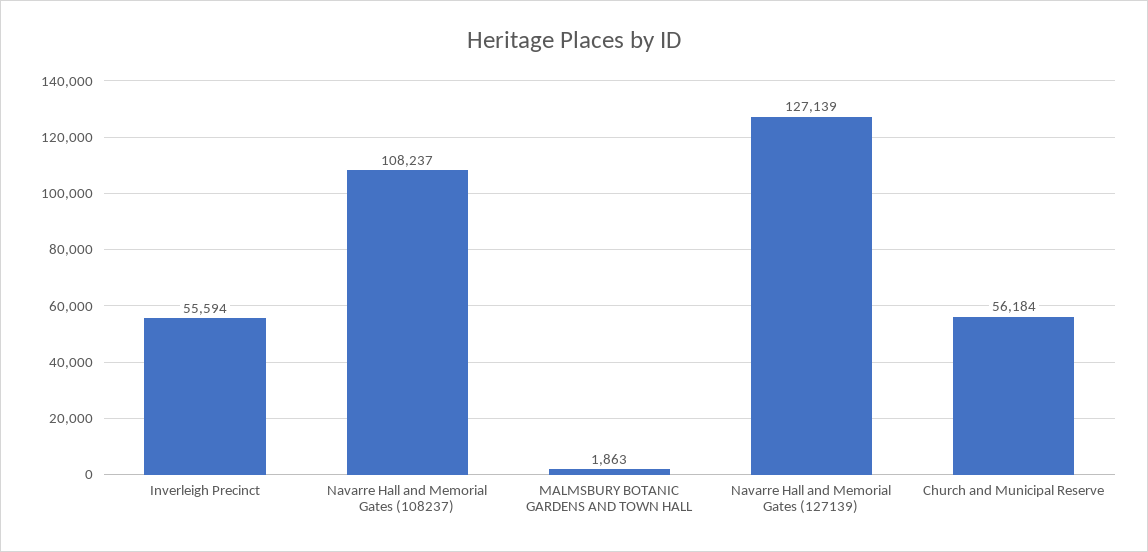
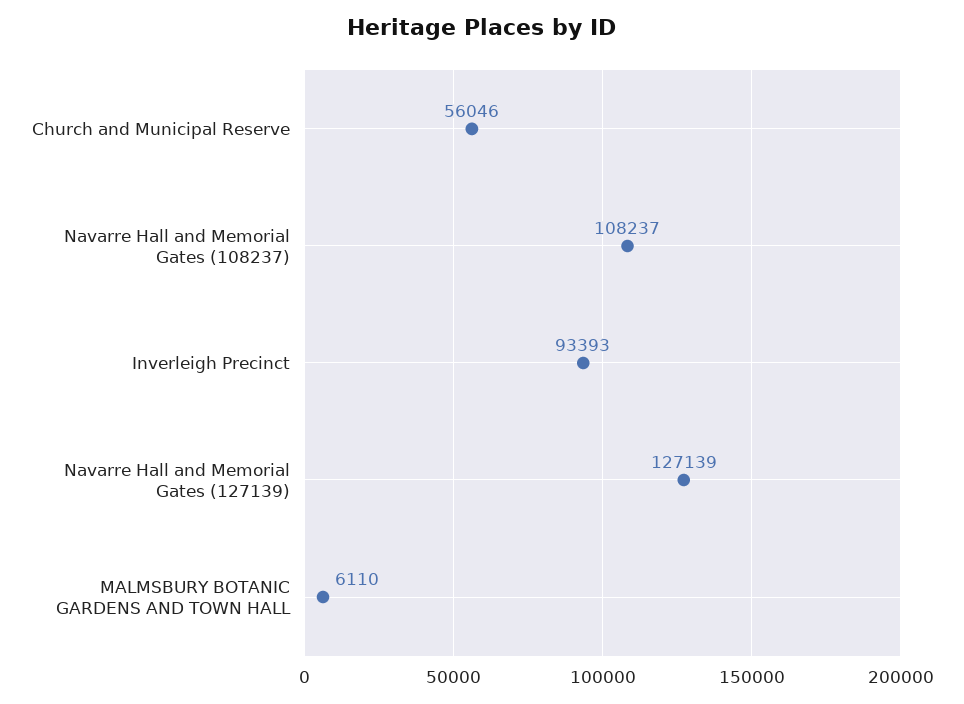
Inverleigh Precinct: 55594 -> 93393
MALMSBURY BOTANIC GARDENS AND TOWN HALL: 1863 -> 6110
Church and Municipal Reserve: 56184 -> 56046

